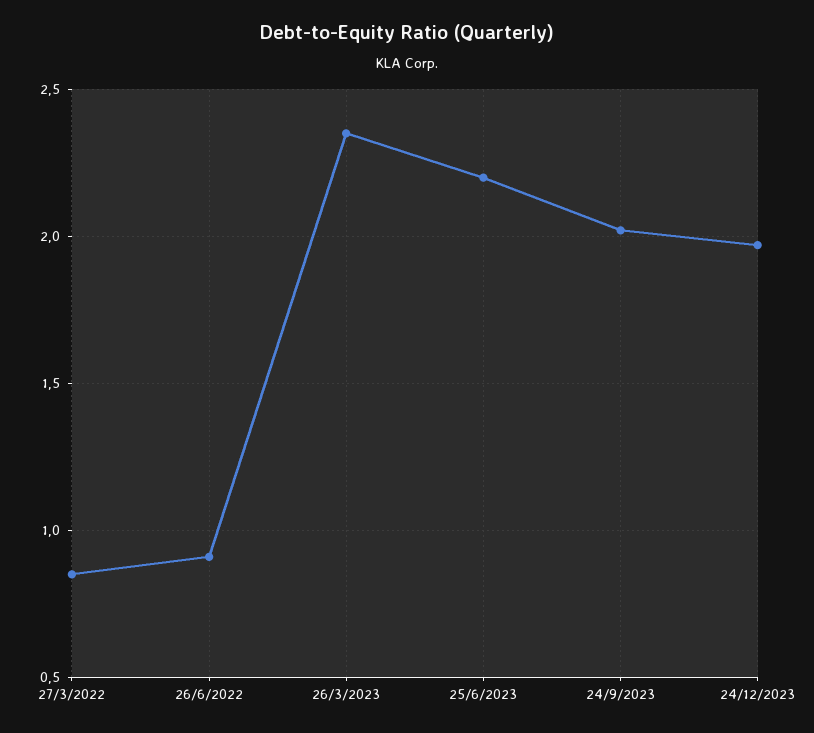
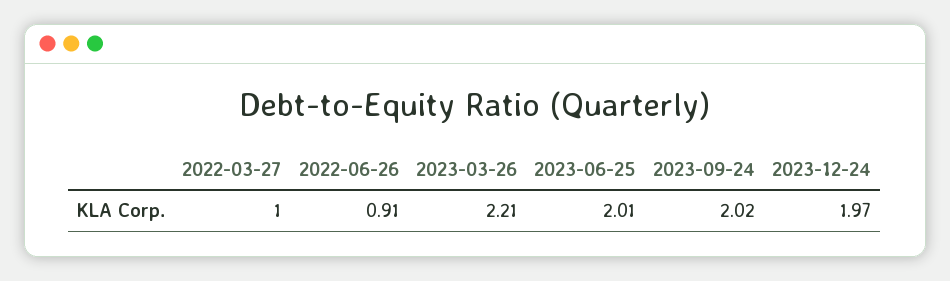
27/3/2022: 0.85 -> 1
26/3/2023: 2.35 -> 2.21
25/6/2023: 2.2 -> 2.01

